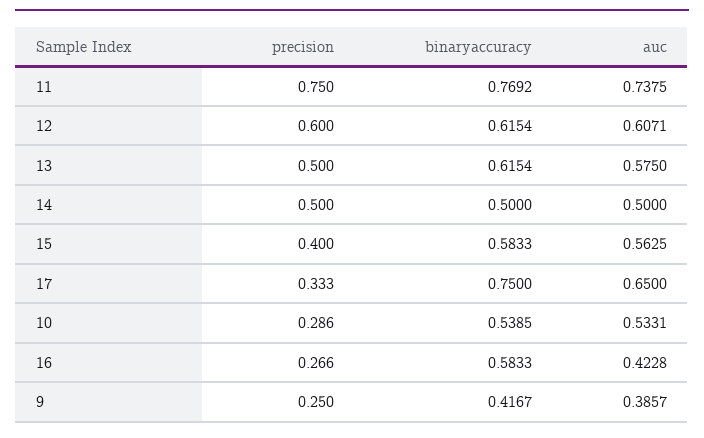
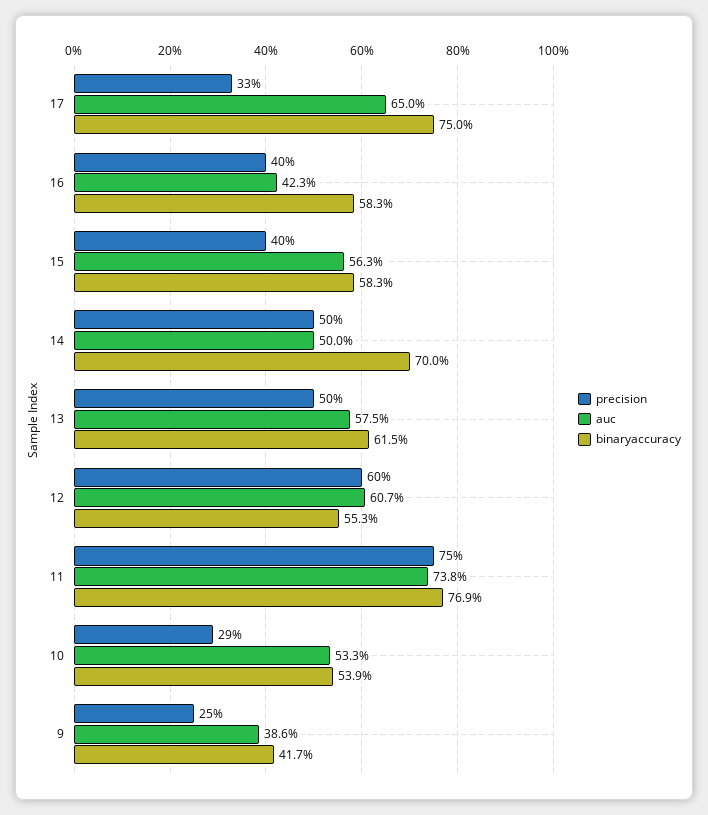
binaryaccuracy, 12: 0.6154 -> 0.553
binaryaccuracy, 14: 0.5 -> 0.7
precision, 16: 0.266 -> 0.4

